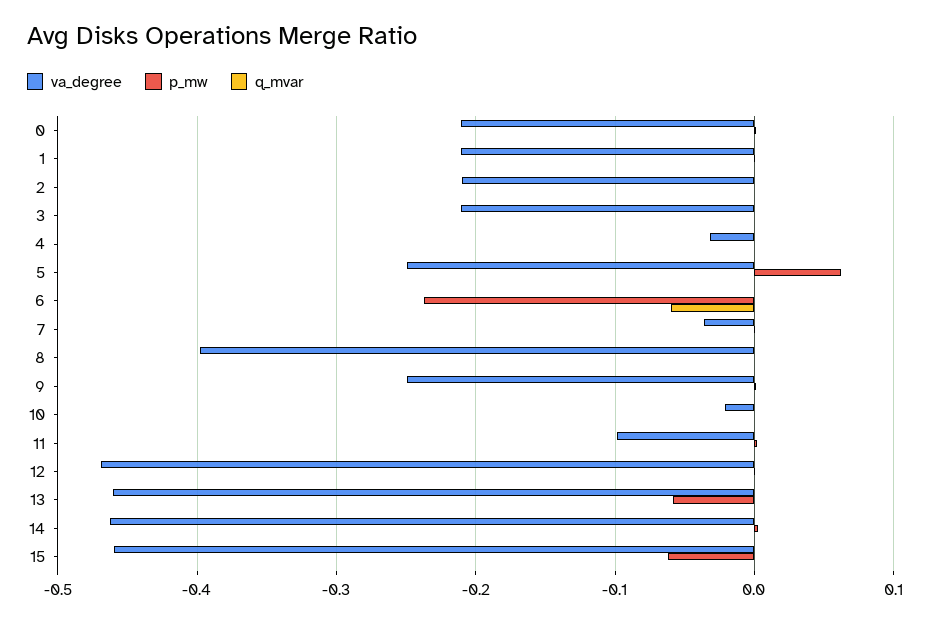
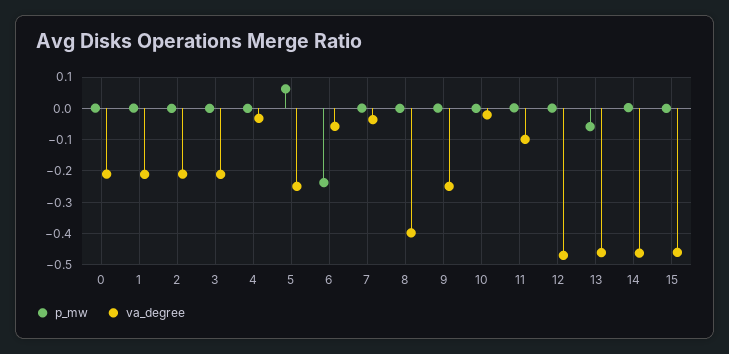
q_mvar, 0: 0 -> none
q_mvar, 1: 0 -> none
q_mvar, 2: 0 -> none
q_mvar, 3: 0 -> none
q_mvar, 4: 0 -> none
q_mvar, 5: 0 -> none
va_degree, 6: 0 -> -0.06
q_mvar, 6: -0.06 -> none
q_mvar, 7: 0 -> none
q_mvar, 8: 0 -> none
q_mvar, 9: 0 -> none
q_mvar, 10: 0 -> none
q_mvar, 11: 0 -> none
q_mvar, 12: 0 -> none
q_mvar, 13: 0 -> none
q_mvar, 14: 0 -> none
p_mw, 15: -0.06 -> 0
q_mvar, 15: 0 -> none

